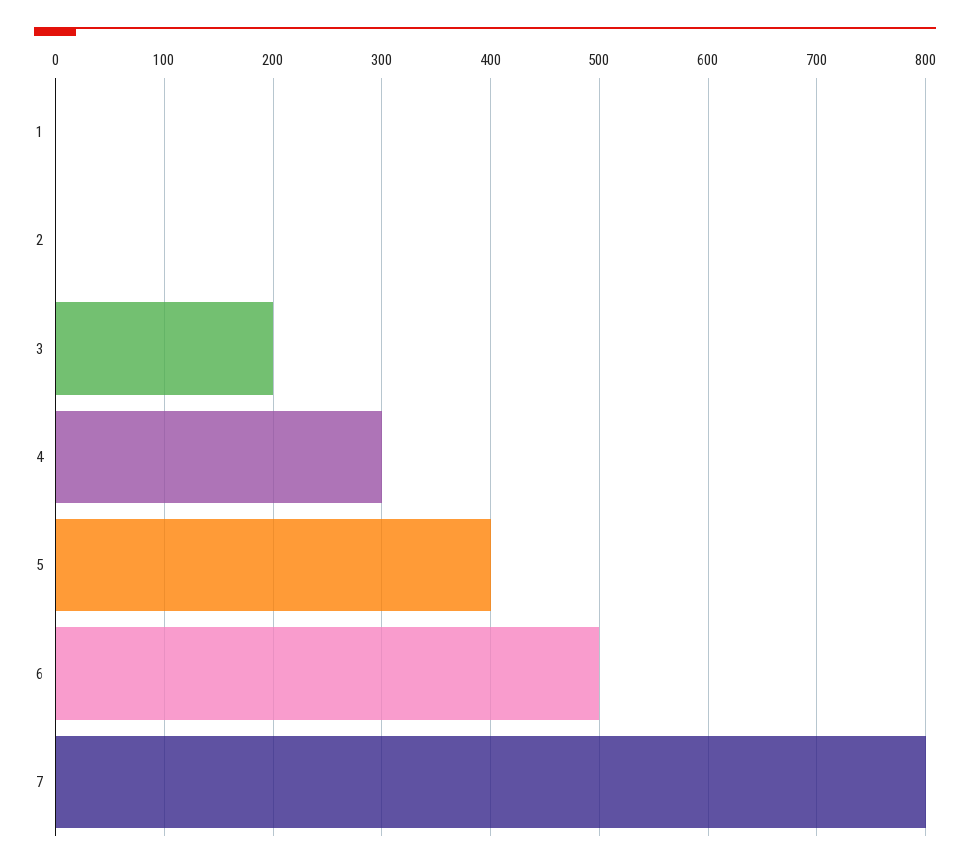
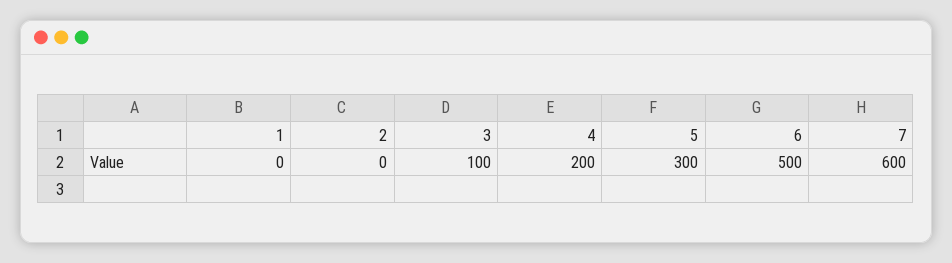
3: 200 -> 100
4: 300 -> 200
5: 400 -> 300
7: 800 -> 600

